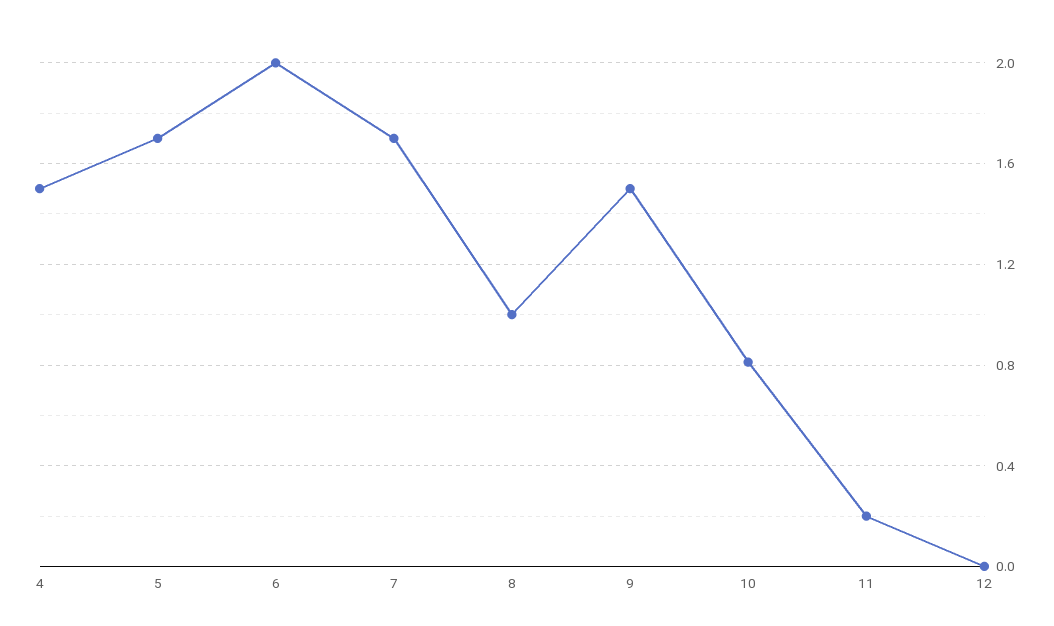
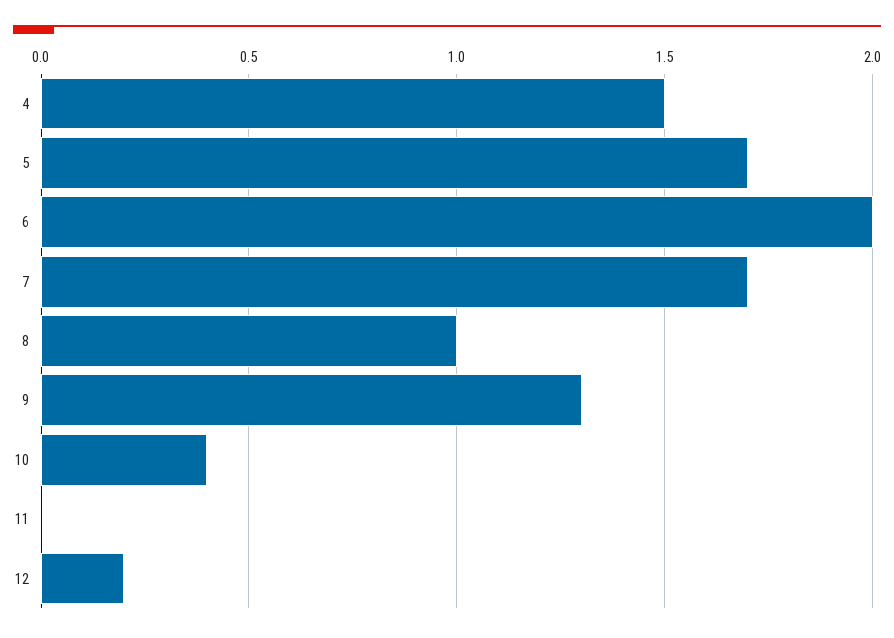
9: 1.5 -> 1.3
10: 0.8 -> 0.4
11: 0.2 -> 0
12: 0 -> 0.2

